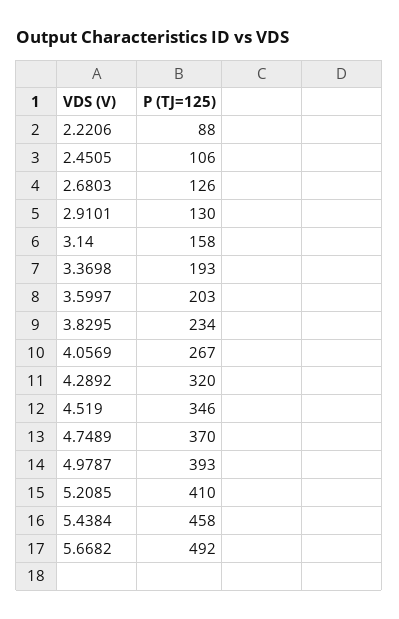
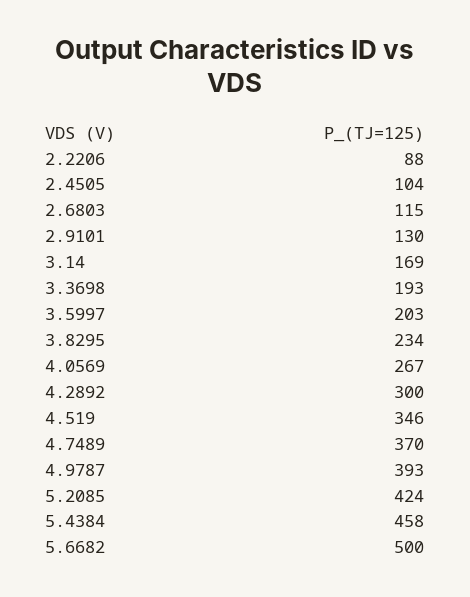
2.4505: 106 -> 104
2.6803: 126 -> 115
3.14: 158 -> 169
4.2892: 320 -> 300
5.2085: 410 -> 424
5.6682: 492 -> 500

